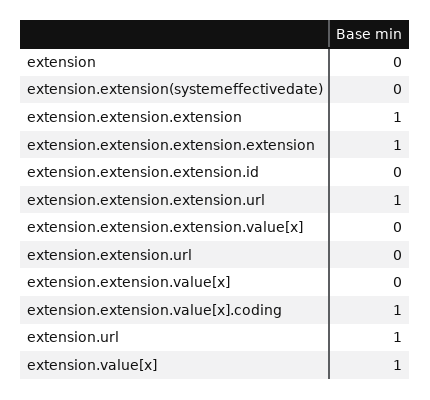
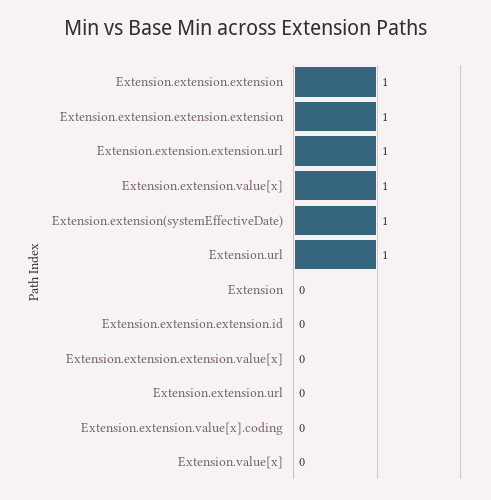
extension.extension(systemeffectivedate): 0 -> 1
extension.extension.value[x]: 0 -> 1
extension.extension.value[x].coding: 1 -> 0
extension.value[x]: 1 -> 0

